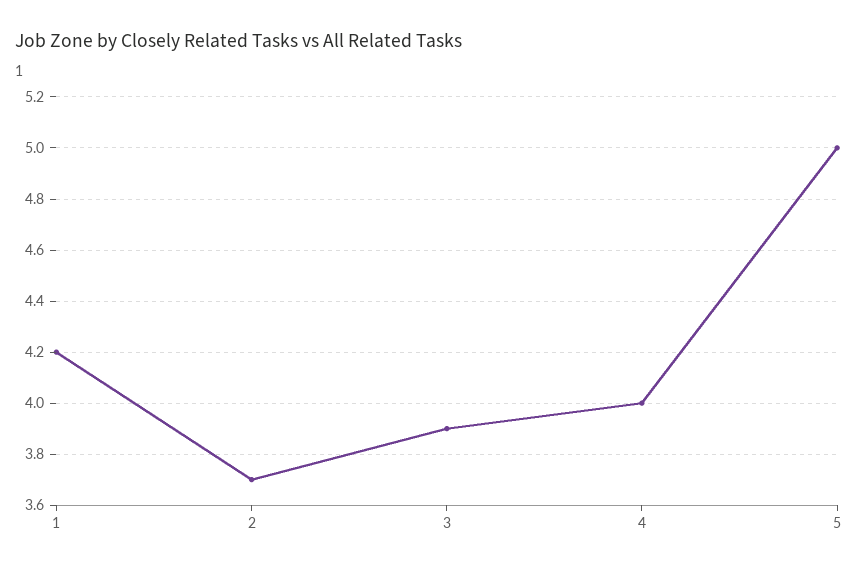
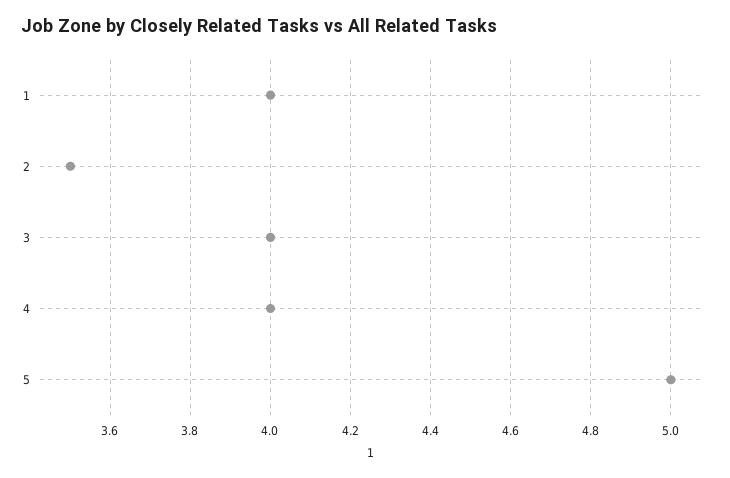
1: 4.2 -> 4
2: 3.7 -> 3.5
3: 3.9 -> 4

